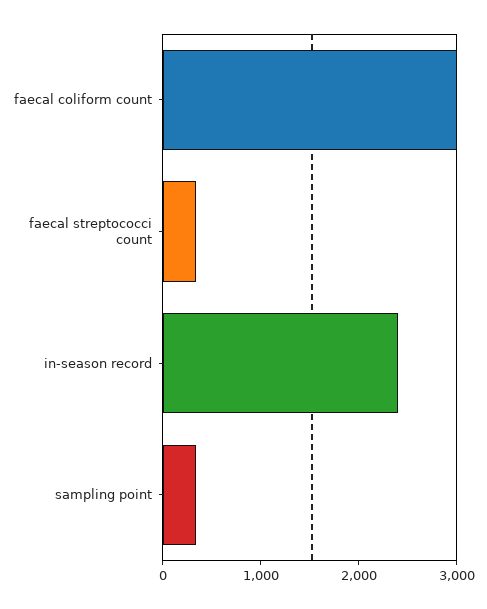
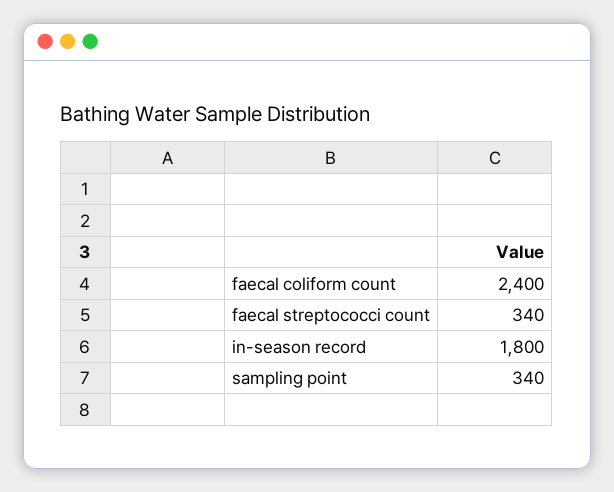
faecal coliform count: 3000 -> 2400
in-season record: 2400 -> 1800

